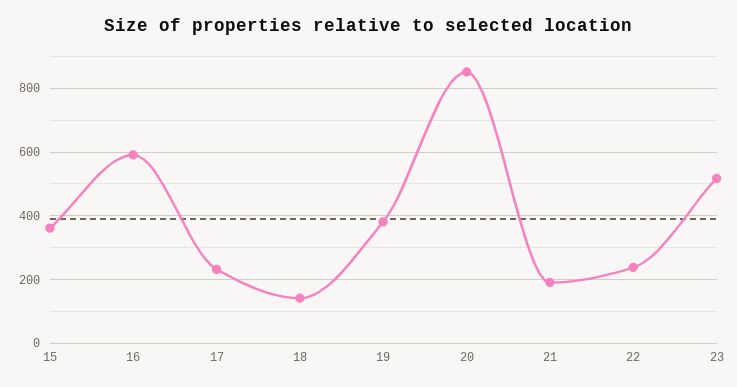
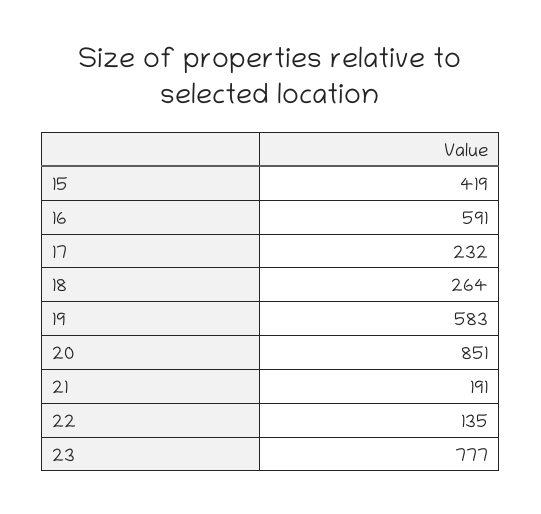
15: 360 -> 419
18: 140 -> 264
19: 380 -> 583
22: 240 -> 135
23: 520 -> 777

